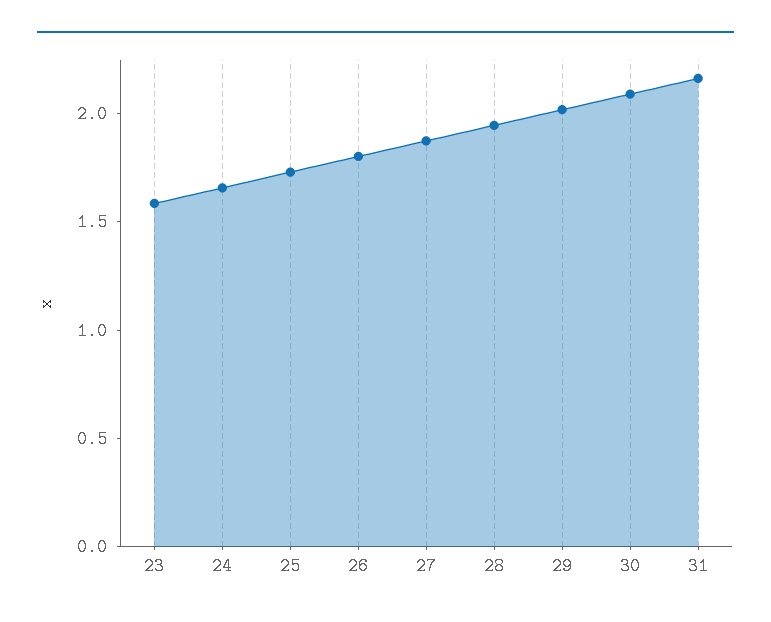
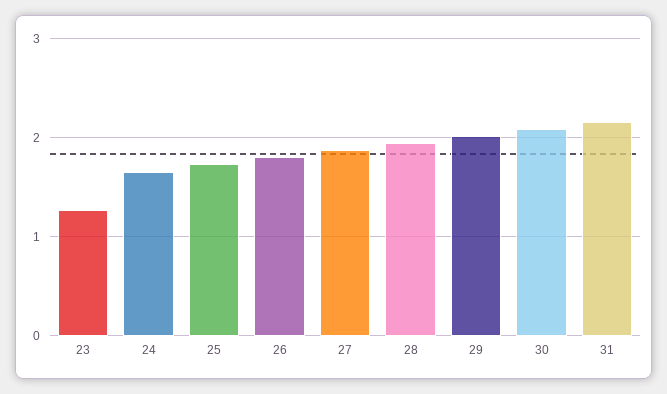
23: 1.6 -> 1.3

